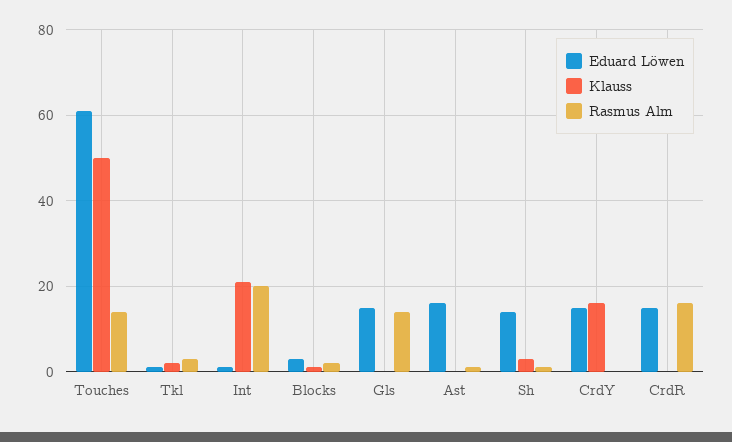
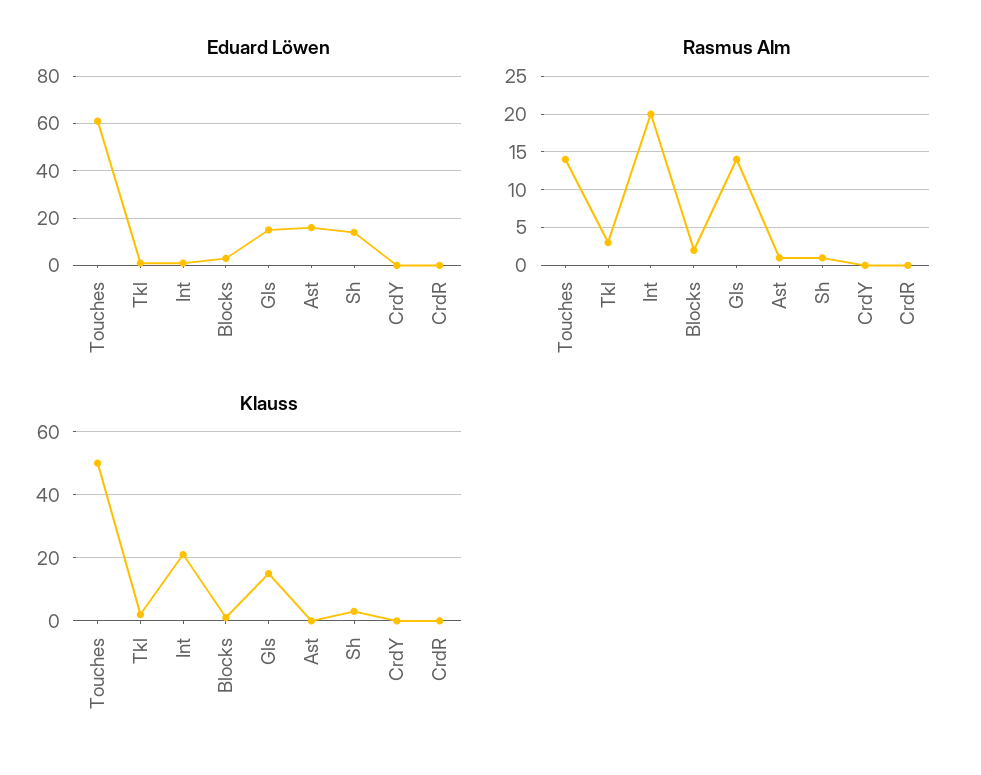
Klauss, Gls: 0 -> 15
Eduard Löwen, CrdY: 15 -> 0
Klauss, CrdY: 15 -> 0
Eduard Löwen, CrdR: 15 -> 0
Rasmus Alm, CrdR: 15 -> 0

